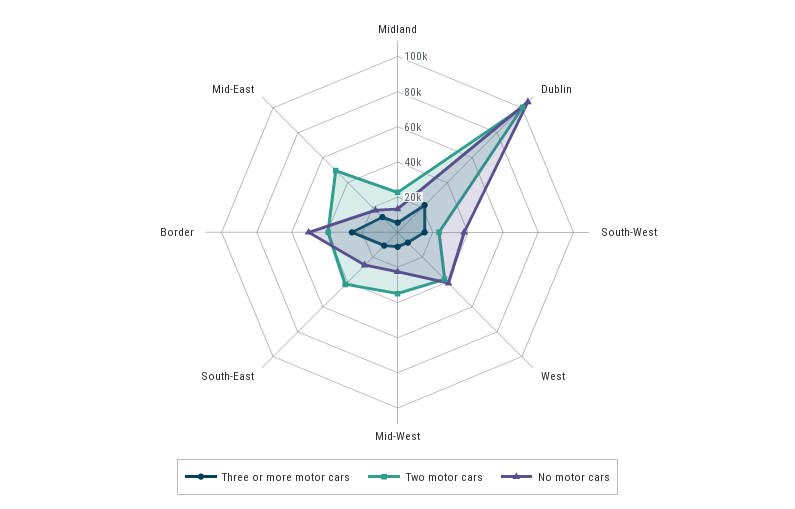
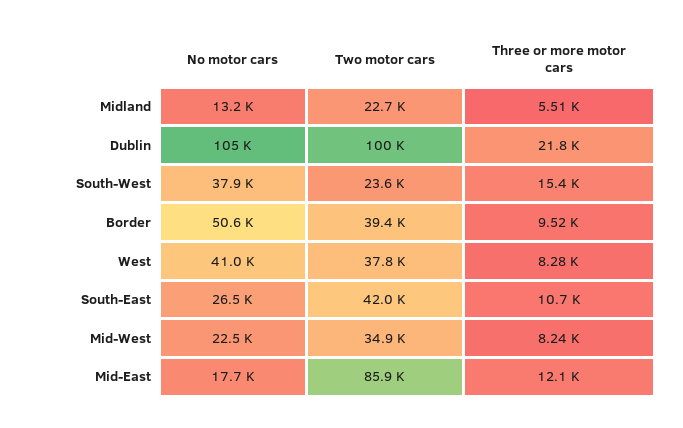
Three or more motor cars, Border: 25000 -> 9520
Two motor cars, Mid-East: 50000 -> 85900

